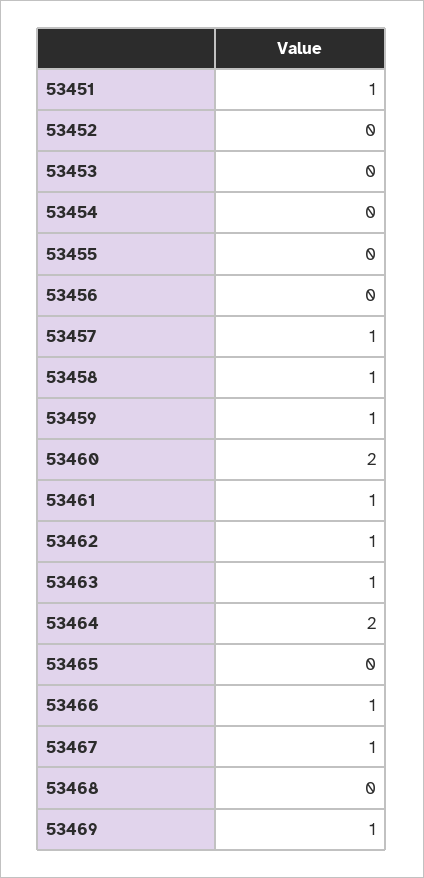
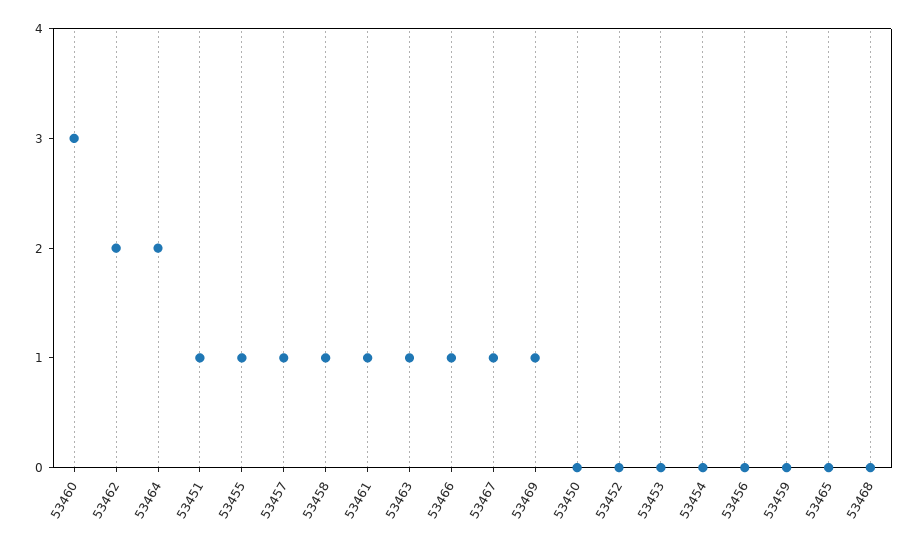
53455: 0 -> 1
53459: 1 -> 0
53460: 2 -> 3
53462: 1 -> 2
53450: none -> 0

